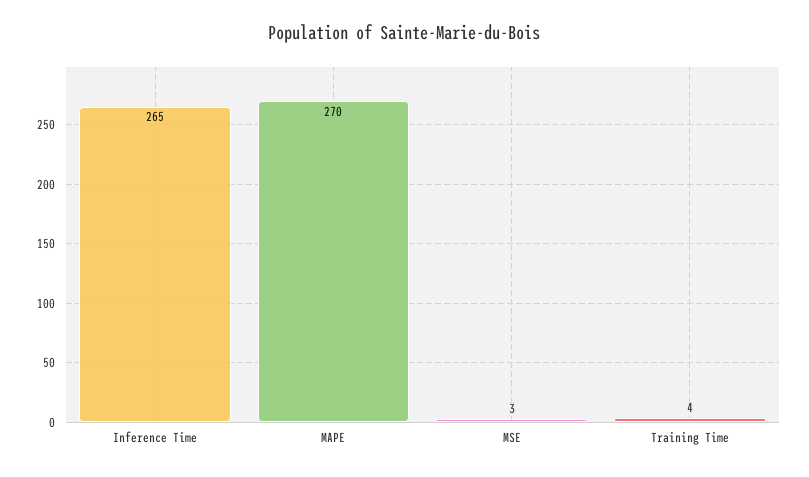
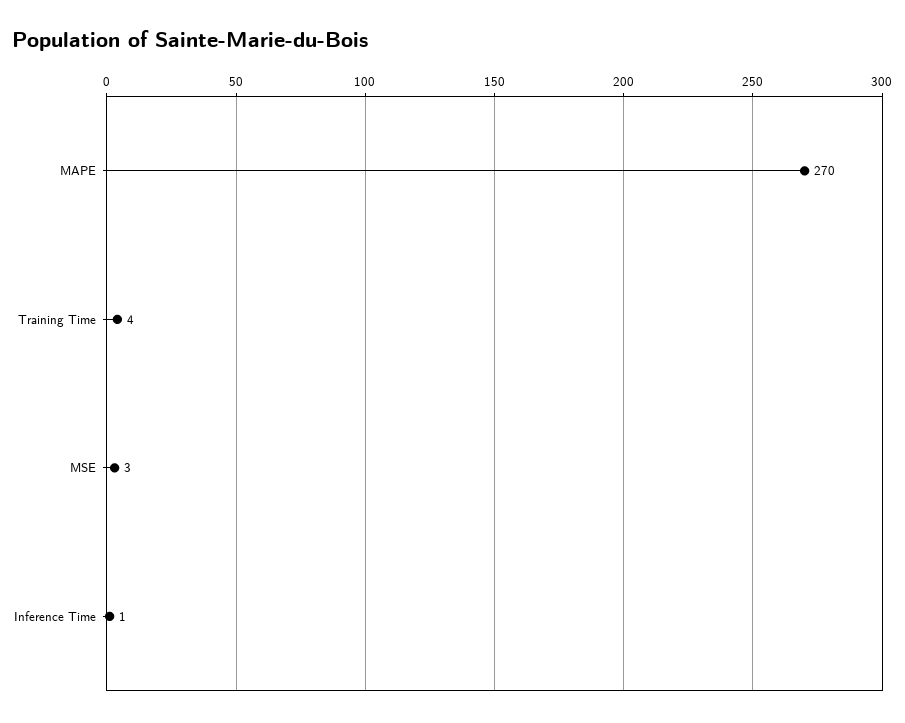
Inference Time: 265 -> 1

